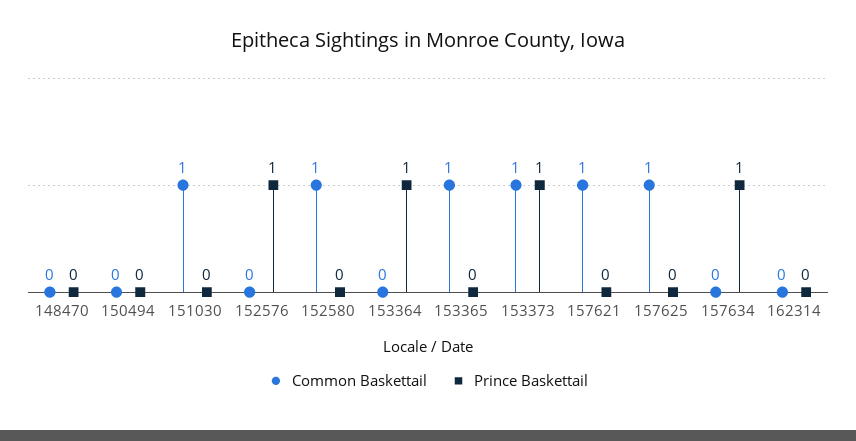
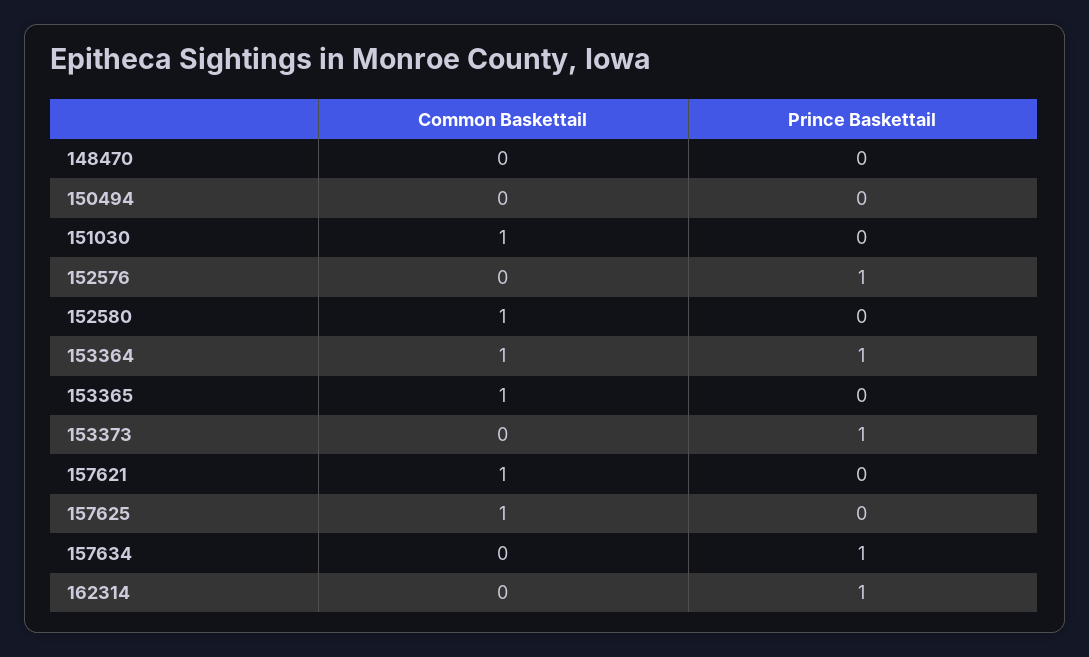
Common Baskettail, 153364: 0 -> 1
Common Baskettail, 153373: 1 -> 0
Prince Baskettail, 162314: 0 -> 1

